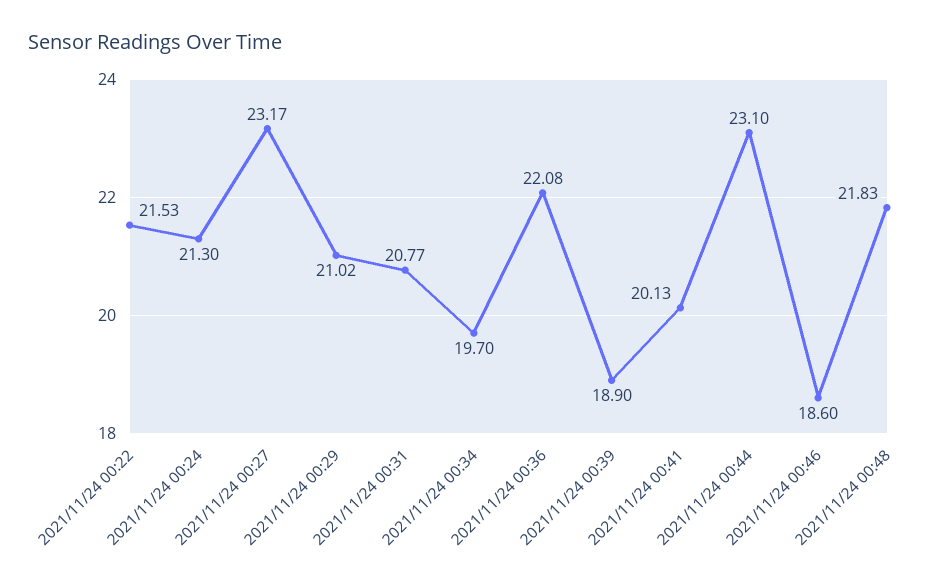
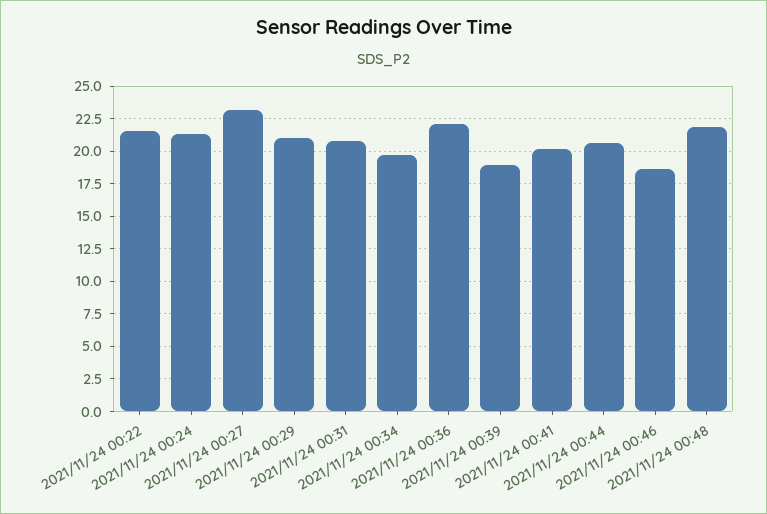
2021/11/24 00:44: 23.1 -> 20.5

